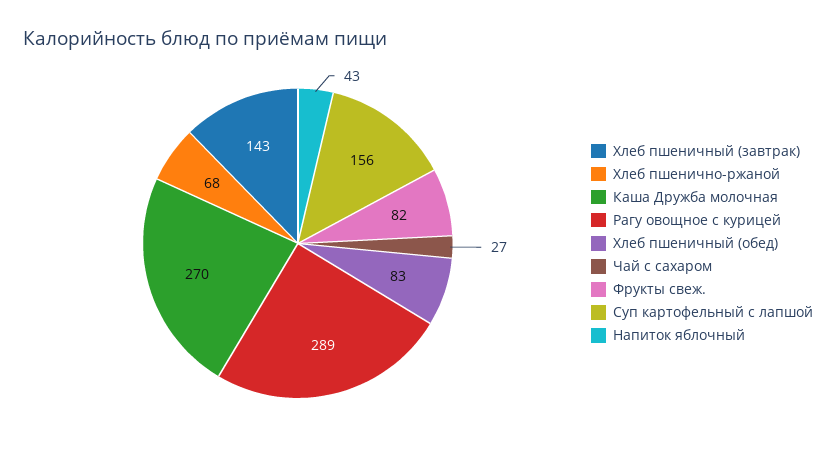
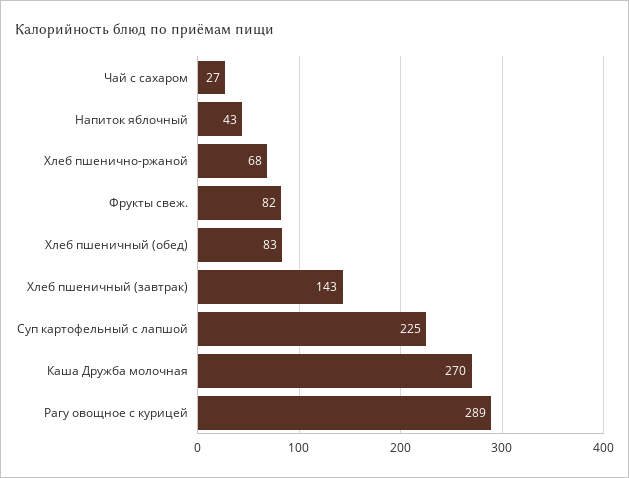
Суп картофельный с лапшой: 156 -> 225

